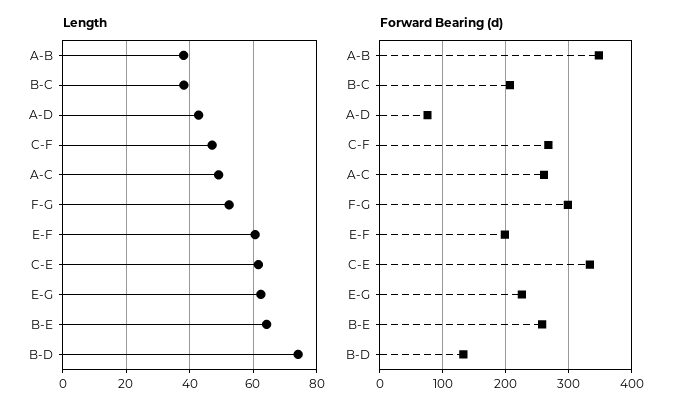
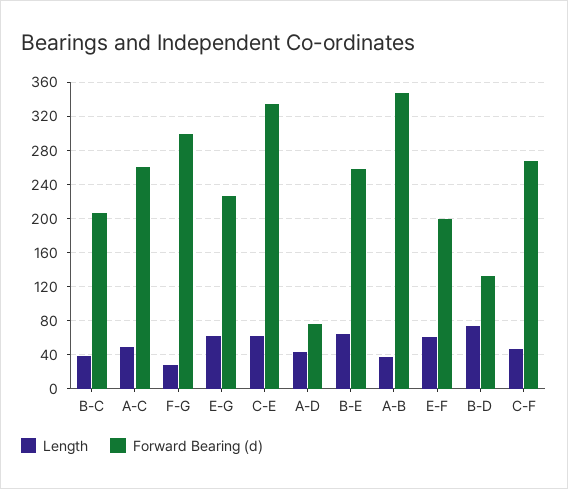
Length, F-G: 52 -> 30

